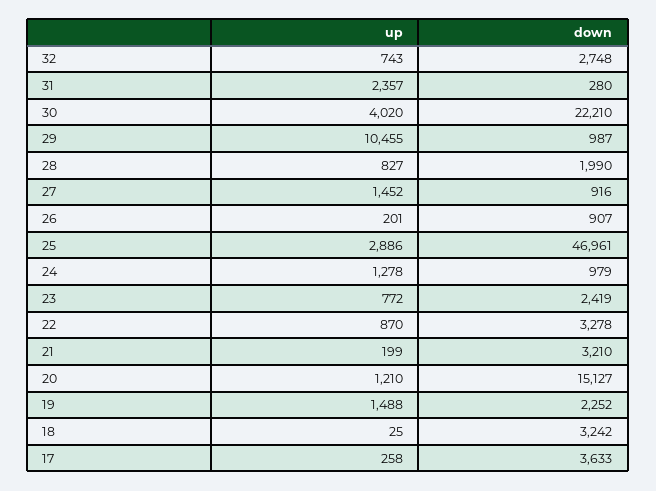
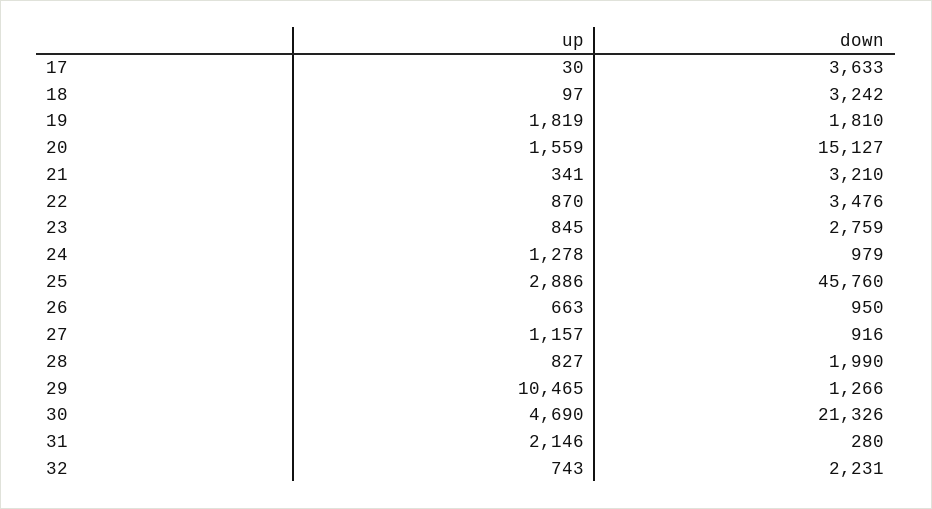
down, 32: 2748 -> 2231
up, 31: 2357 -> 2146
up, 30: 4020 -> 4690
down, 30: 22210 -> 21326
up, 29: 10455 -> 10465
down, 29: 987 -> 1266
up, 27: 1452 -> 1157
up, 26: 201 -> 663
down, 26: 907 -> 950
down, 25: 46961 -> 45760
up, 23: 772 -> 845
down, 23: 2419 -> 2759
down, 22: 3278 -> 3476
up, 21: 199 -> 341
up, 20: 1210 -> 1559
up, 19: 1488 -> 1819
down, 19: 2252 -> 1810
up, 18: 25 -> 97
up, 17: 258 -> 30

